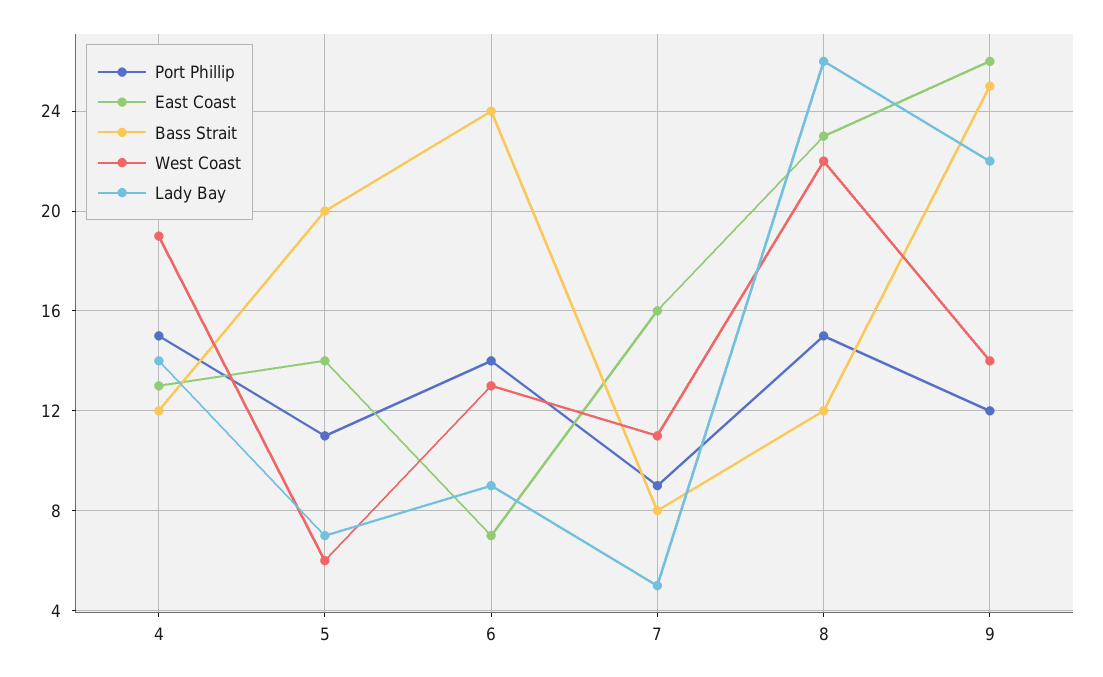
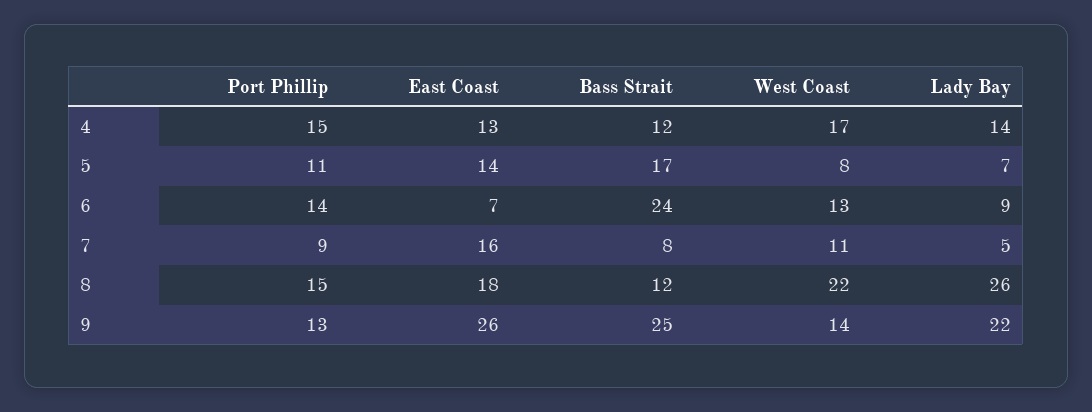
West Coast, 4: 19 -> 17
Bass Strait, 5: 20 -> 17
West Coast, 5: 6 -> 8
East Coast, 8: 23 -> 18
Port Phillip, 9: 12 -> 13

